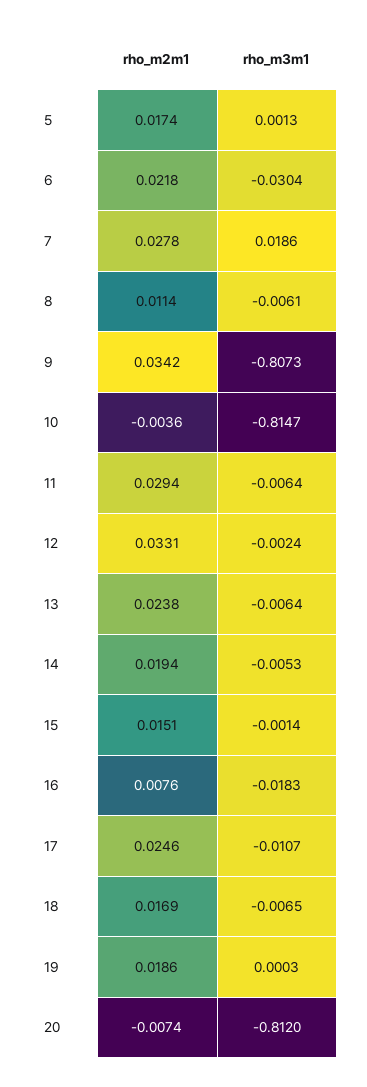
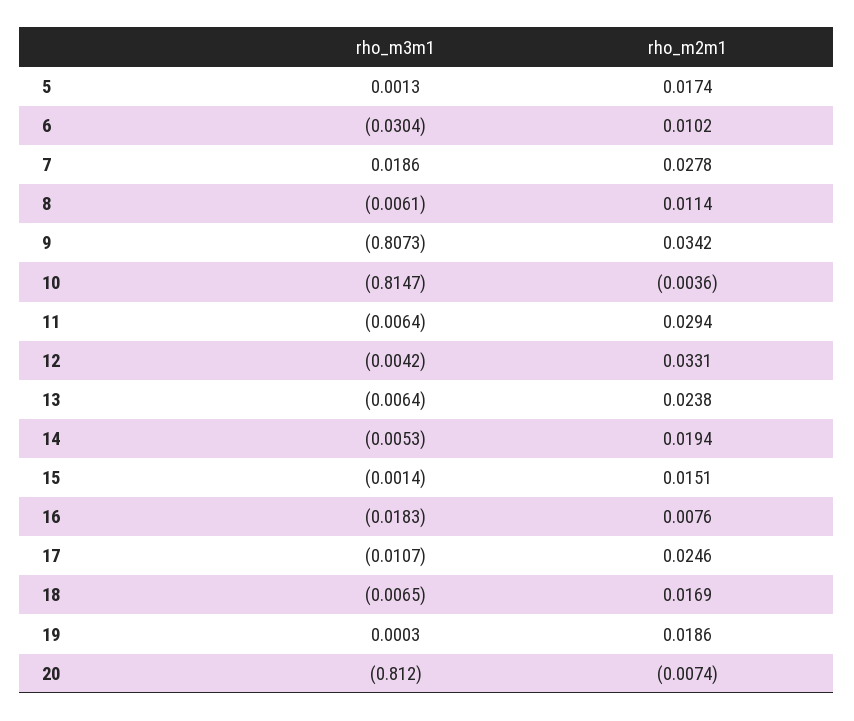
rho_m2m1, 6: 0.0218 -> 0.0102
rho_m3m1, 12: -0.0024 -> -0.0042

